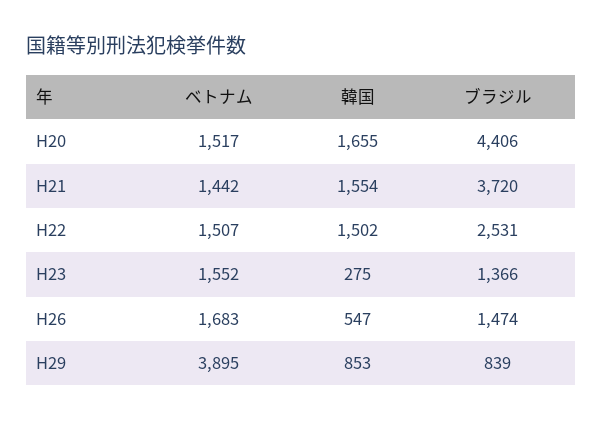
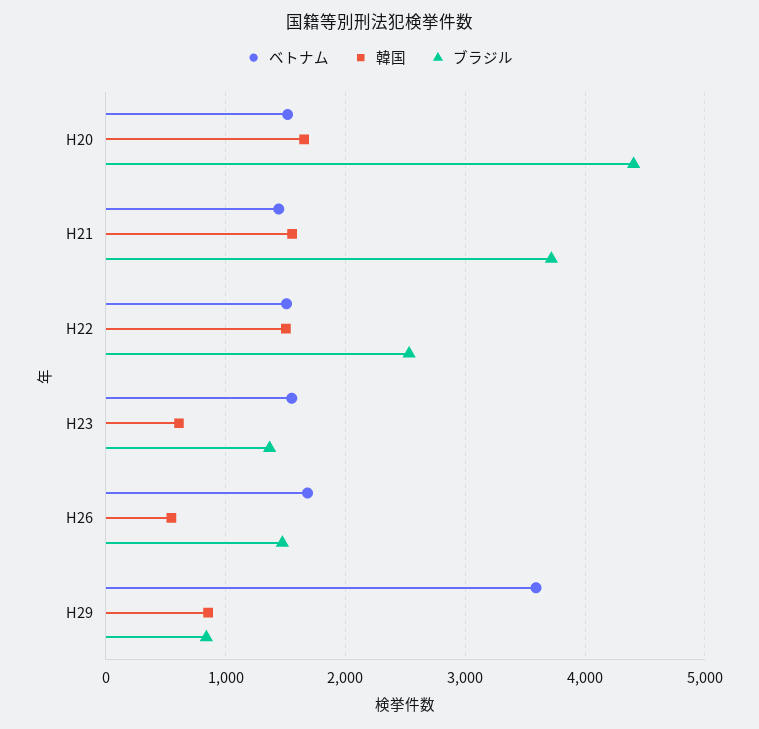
韓国, H23: 275 -> 600
ベトナム, H29: 3895 -> 3600

